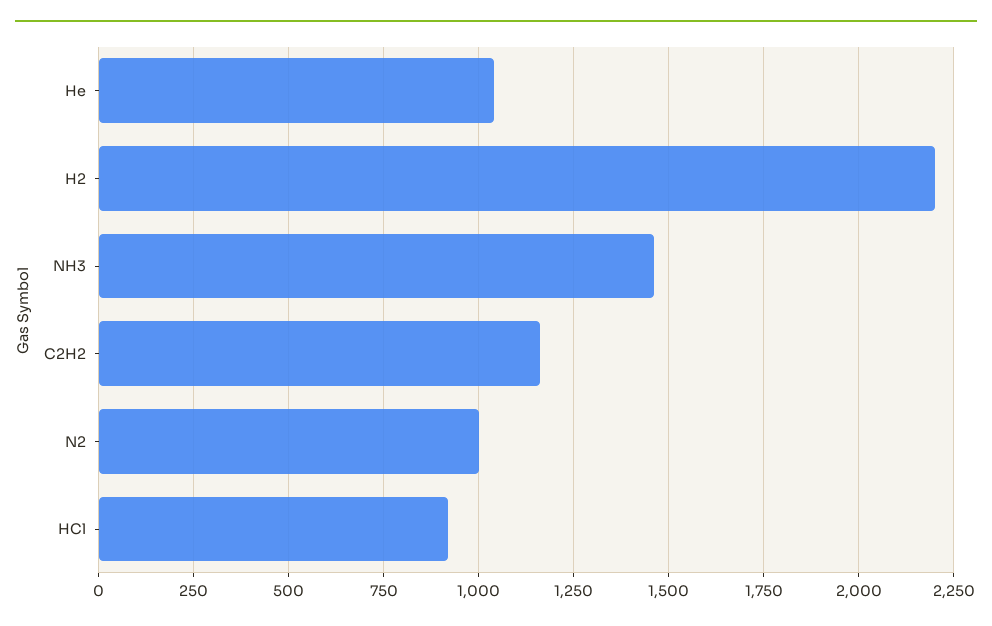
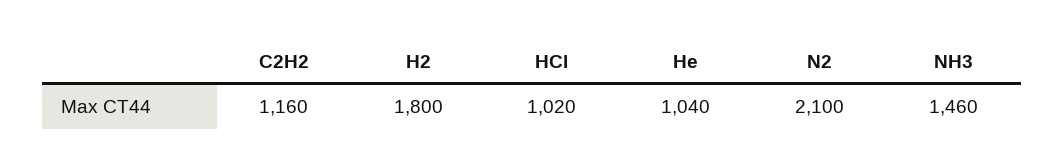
H2: 2200 -> 1800
N2: 1000 -> 2100
HCl: 925 -> 1020

